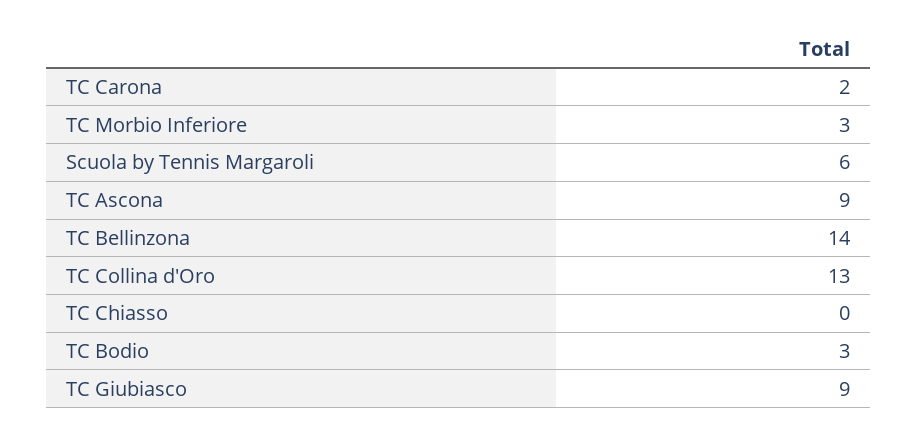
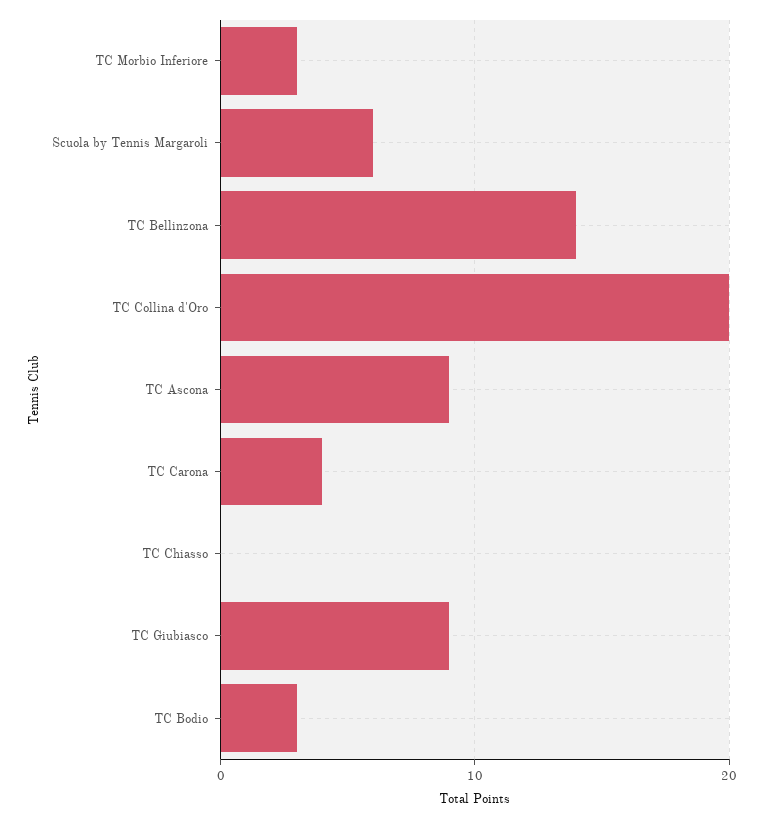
TC Carona: 2 -> 4
TC Collina d'Oro: 13 -> 20

